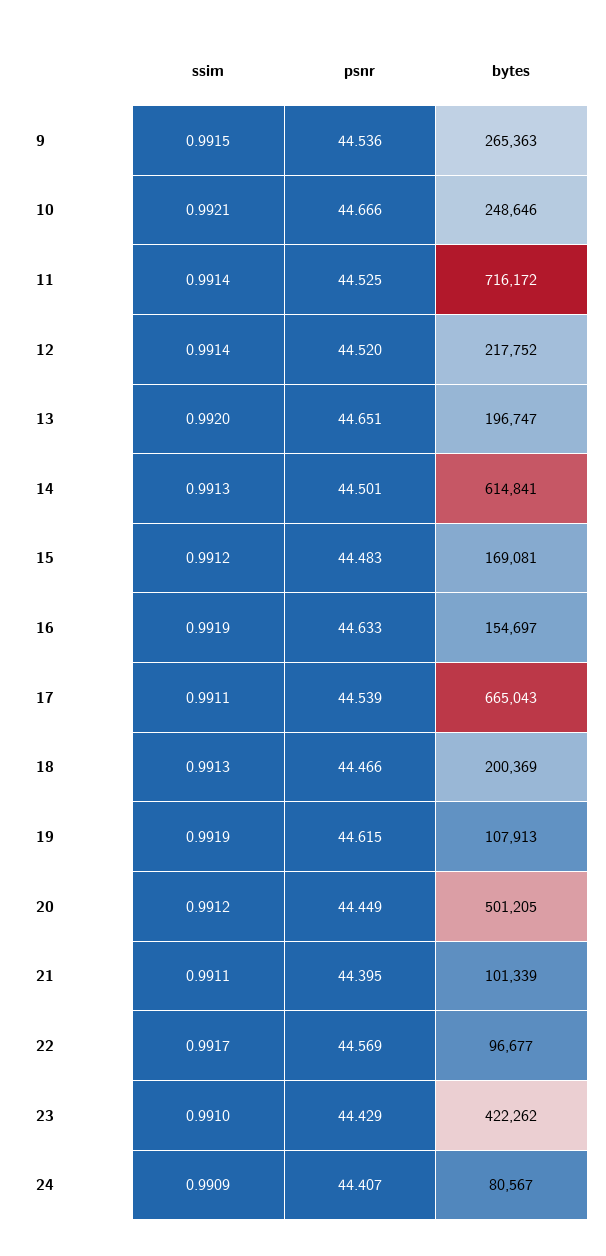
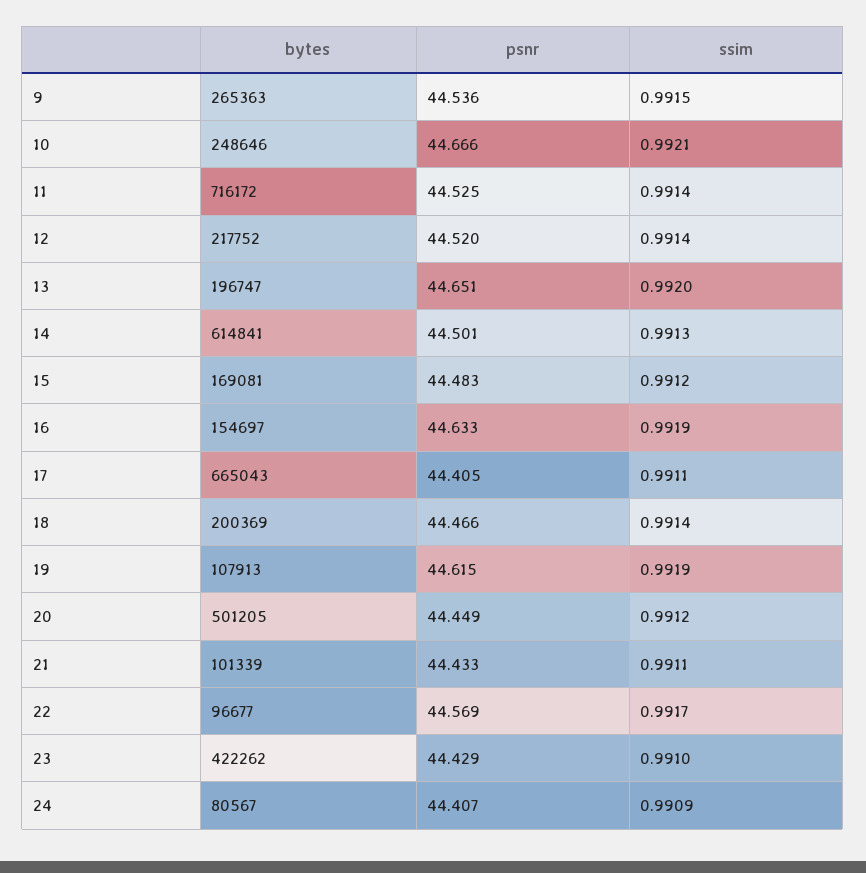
psnr, 17: 44.539 -> 44.405
ssim, 18: 0.9913 -> 0.9914
psnr, 21: 44.395 -> 44.433

